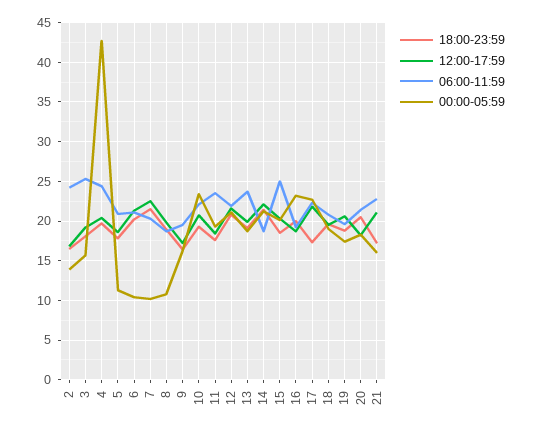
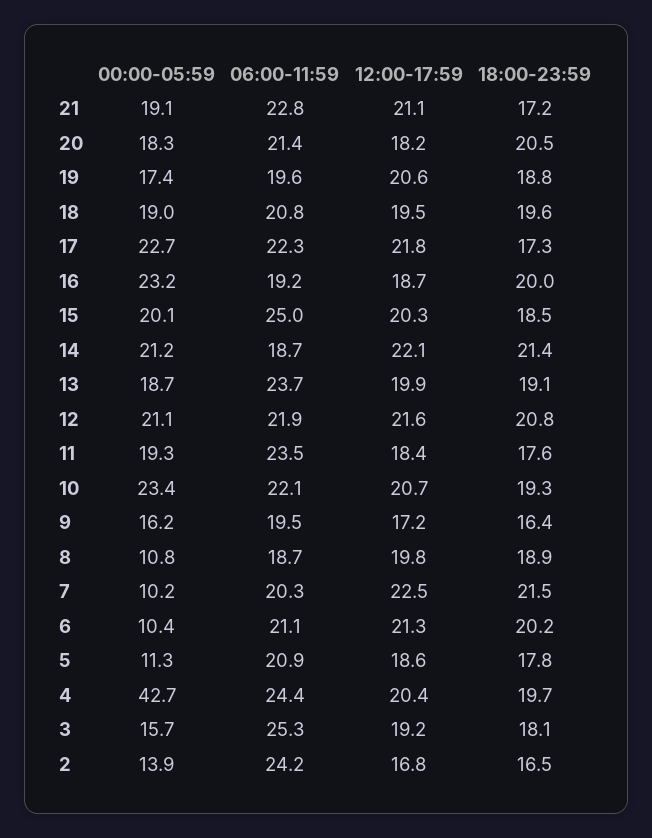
00:00-05:59, 21: 16 -> 19.1

